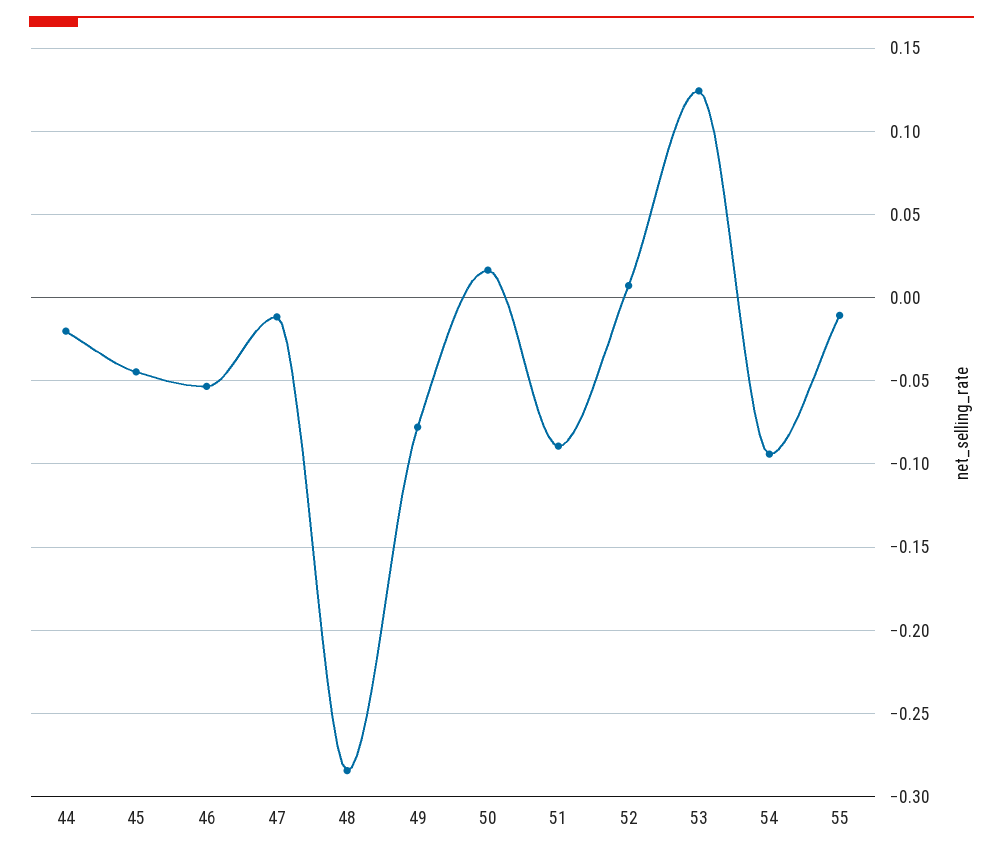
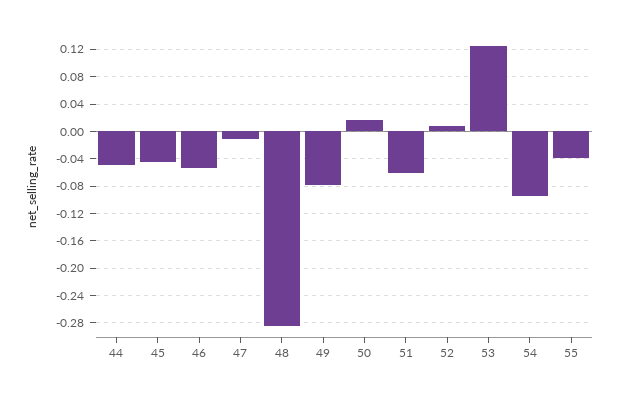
44: -0.02 -> -0.05
51: -0.09 -> -0.06
55: -0.01 -> -0.04

